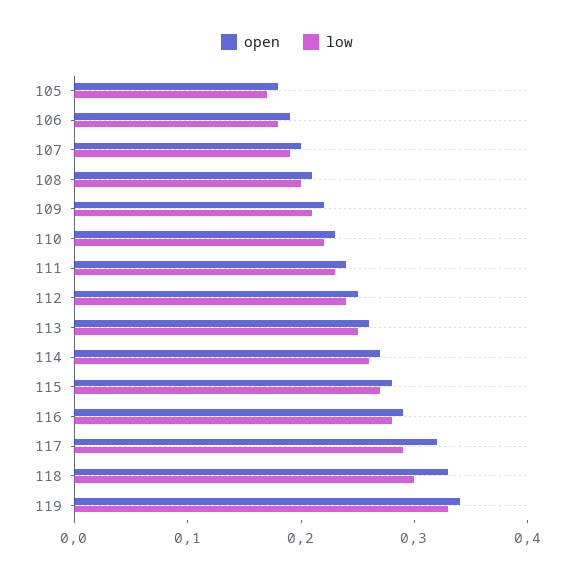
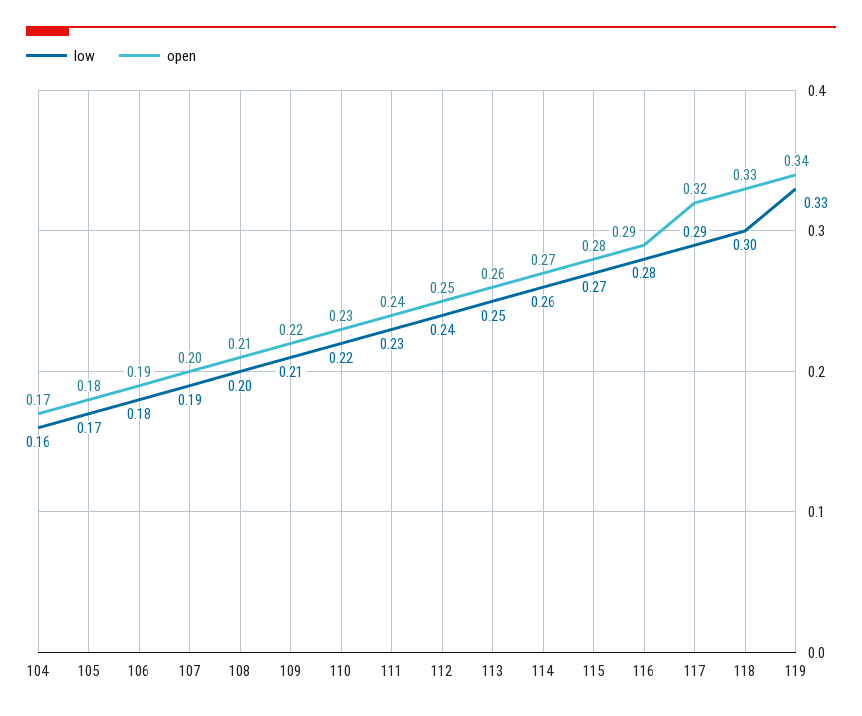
low, 104: none -> 0.16
open, 104: none -> 0.17

